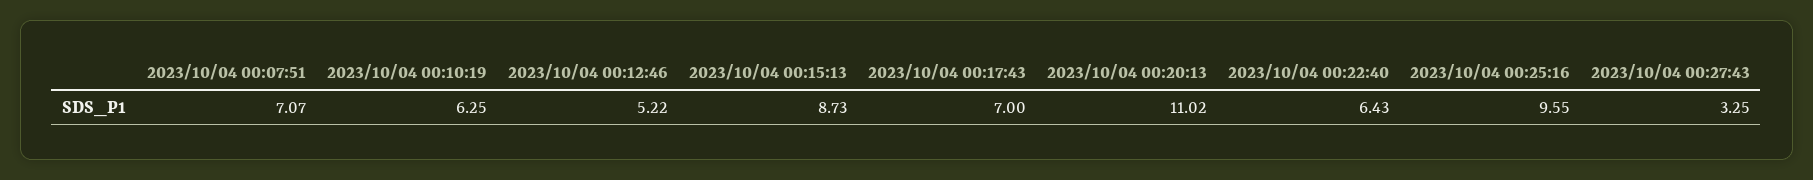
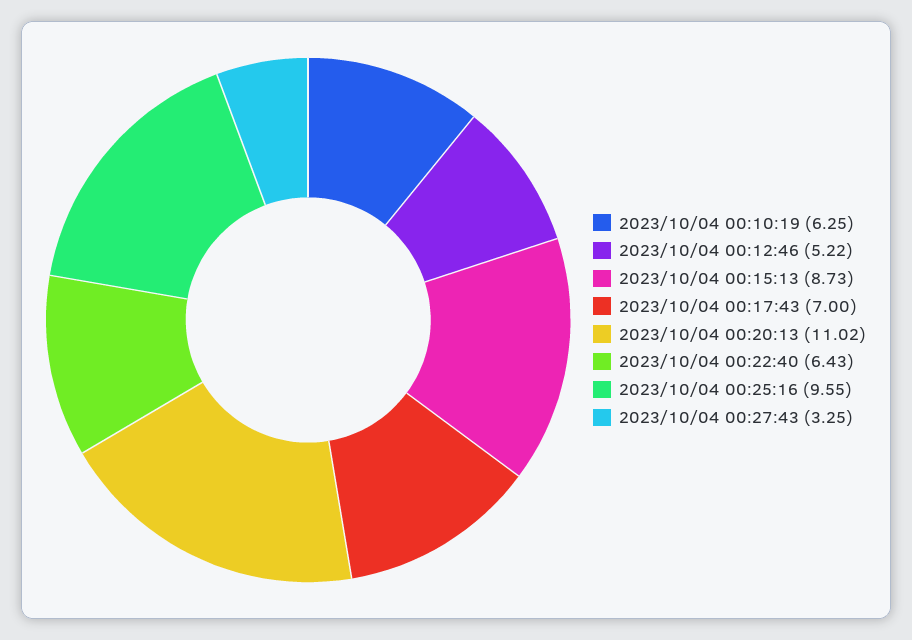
2023/10/04 00:07:51: 7.07 -> none

